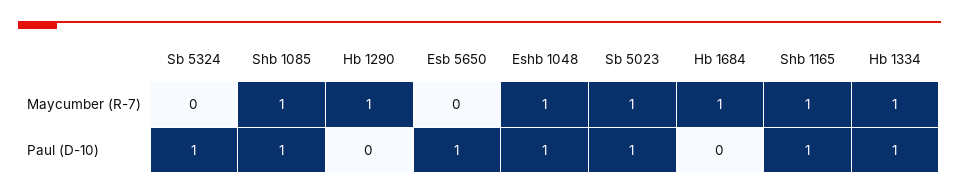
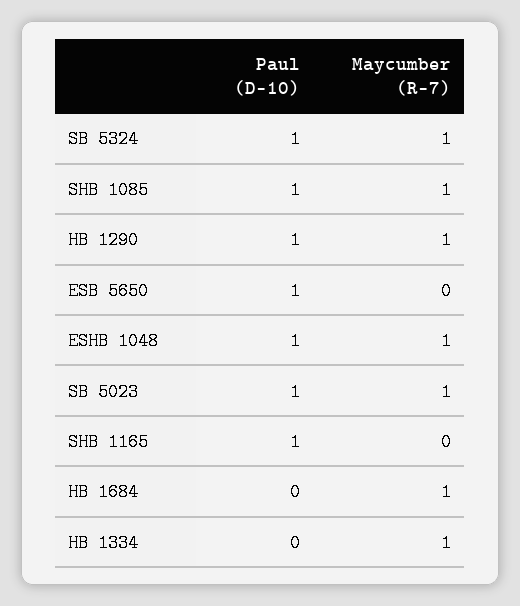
Sb 5324, Maycumber (R-7): 0 -> 1
Shb 1165, Maycumber (R-7): 1 -> 0
Hb 1290, Paul (D-10): 0 -> 1
Hb 1334, Paul (D-10): 1 -> 0

